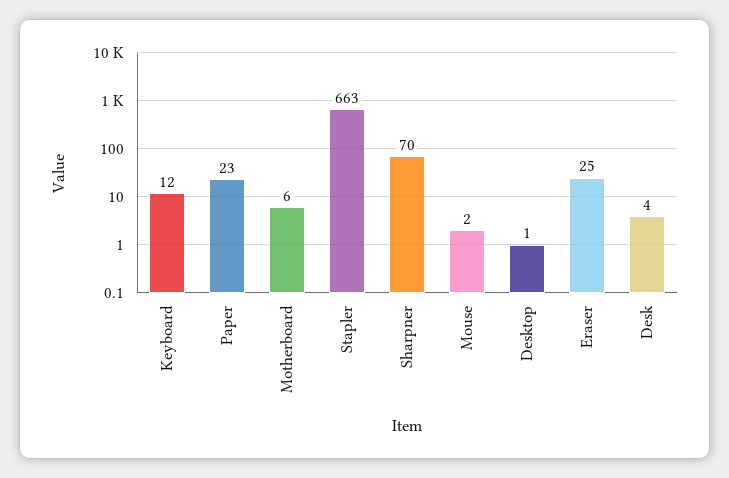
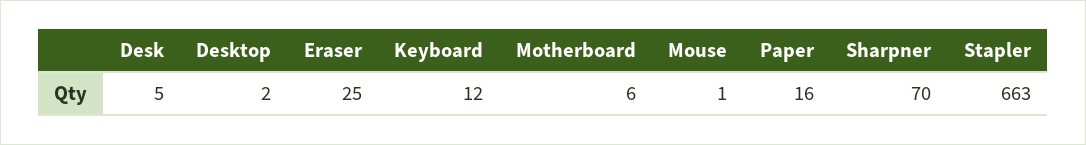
Paper: 23 -> 16
Mouse: 2 -> 1
Desktop: 1 -> 2
Desk: 4 -> 5

